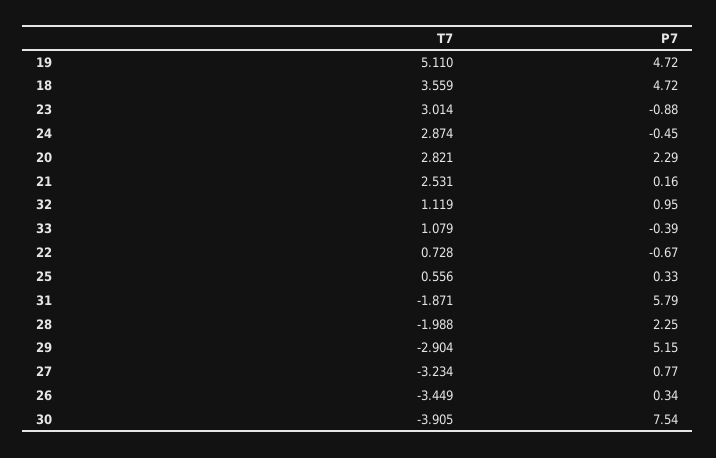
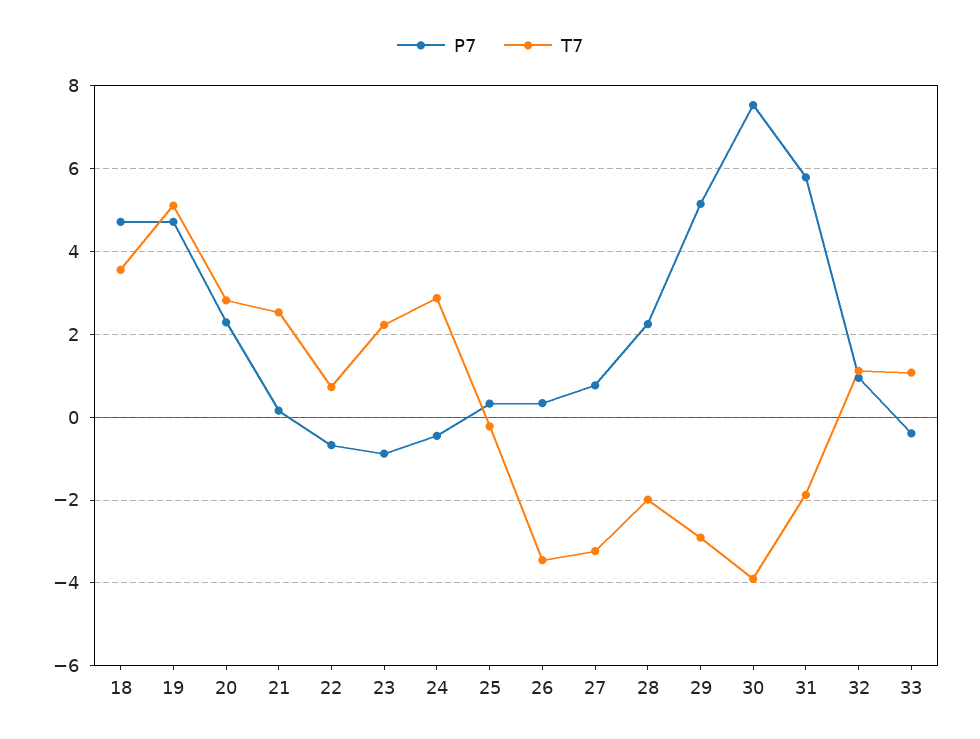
T7, 23: 3.014 -> 2.2
T7, 25: 0.556 -> -0.2

